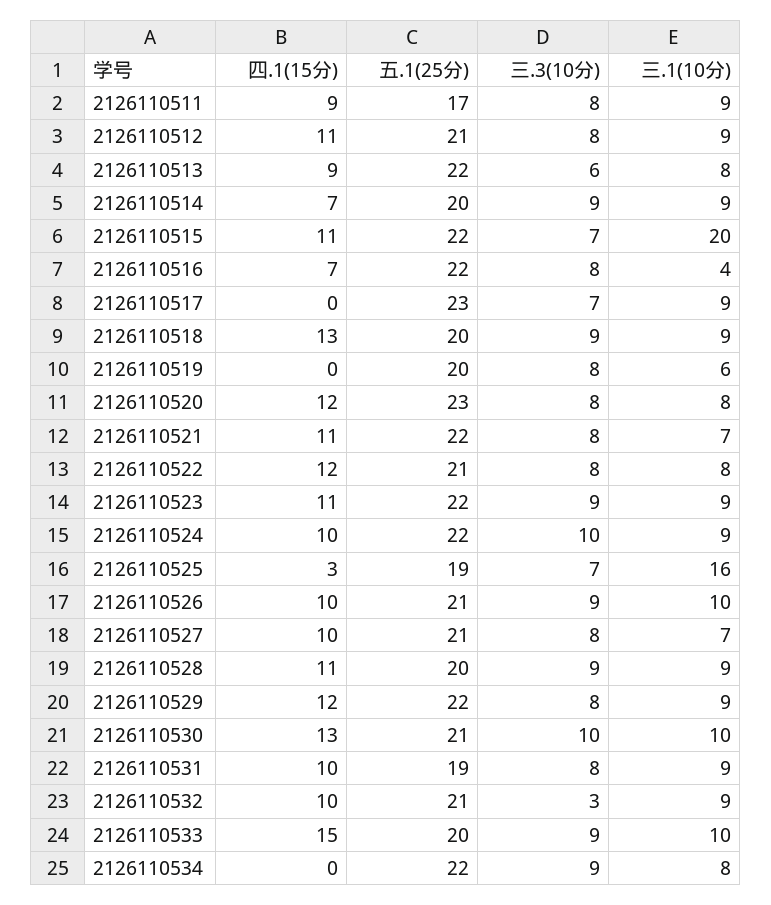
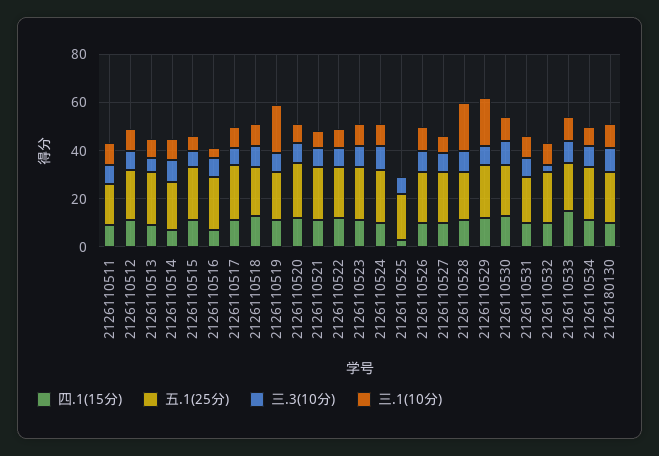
三.1(10分), 2126110515: 20 -> 5
四.1(15分), 2126110517: 0 -> 10
四.1(15分), 2126110519: 0 -> 10
三.1(10分), 2126110519: 6 -> 20
三.1(10分), 2126110525: 16 -> 0
三.1(10分), 2126110528: 9 -> 20
三.1(10分), 2126110529: 9 -> 20
四.1(15分), 2126110534: 0 -> 10
四.1(15分), 2126180130: none -> 10
五.1(25分), 2126180130: none -> 20
三.3(10分), 2126180130: none -> 10
三.1(10分), 2126180130: none -> 10

